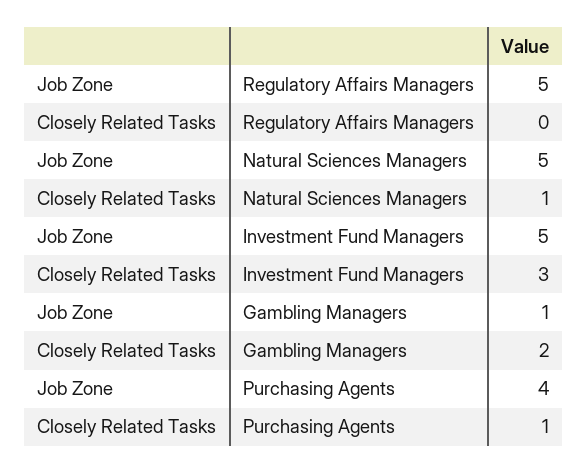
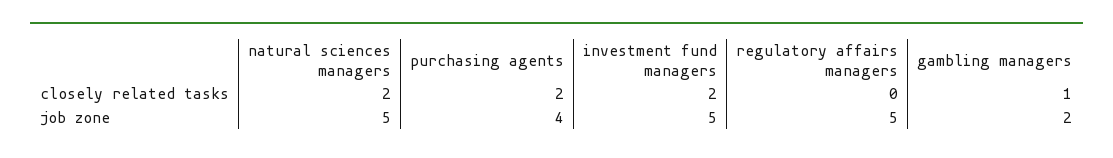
Closely Related Tasks, Natural Sciences Managers: 1 -> 2
Closely Related Tasks, Investment Fund Managers: 3 -> 2
Job Zone, Gambling Managers: 1 -> 2
Closely Related Tasks, Gambling Managers: 2 -> 1
Closely Related Tasks, Purchasing Agents: 1 -> 2

